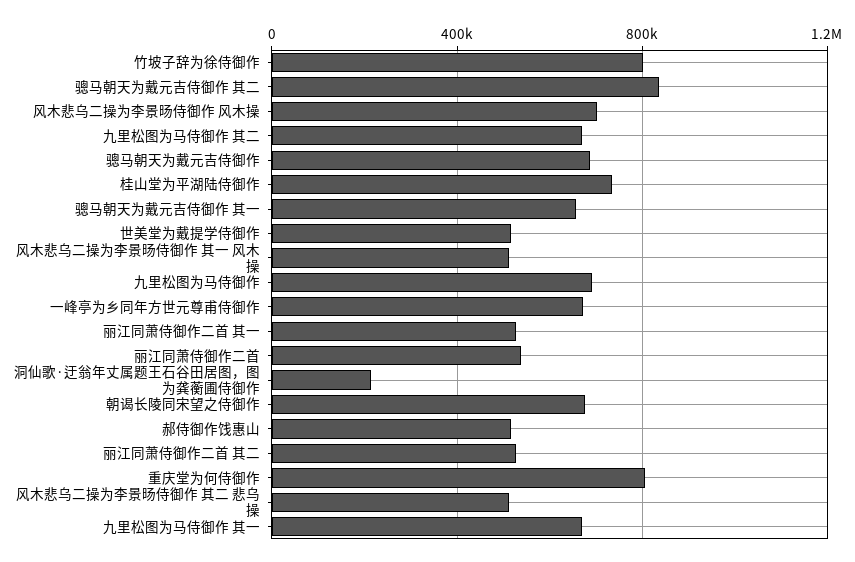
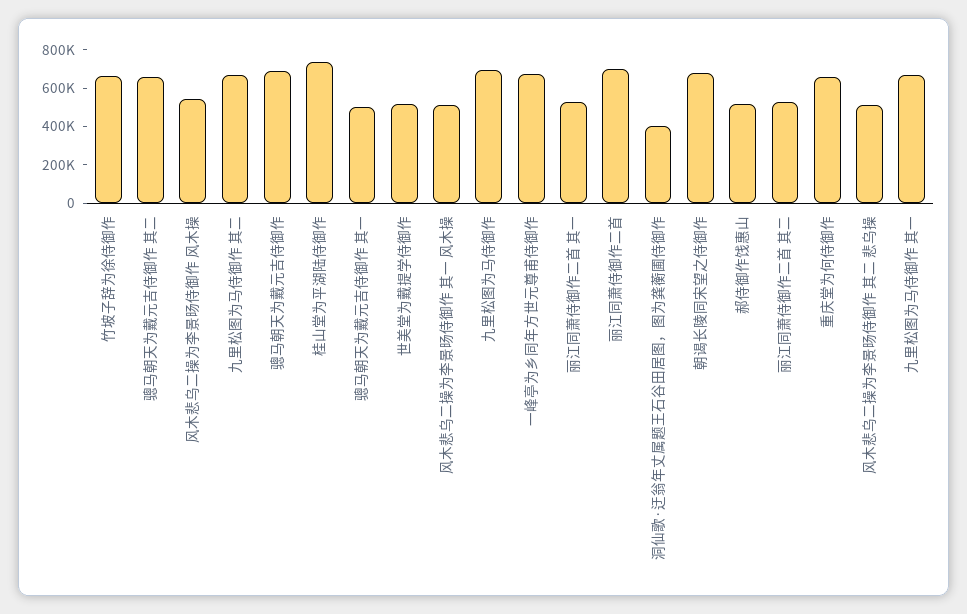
竹坡子辞为徐侍御作: 800000 -> 650000
骢马朝天为戴元吉侍御作 其二: 850000 -> 650000
风木悲乌二操为李景旸侍御作 风木操: 700000 -> 550000
骢马朝天为戴元吉侍御作 其一: 650000 -> 500000
丽江同萧侍御作二首: 550000 -> 700000
洞仙歌·迂翁年丈属题王石谷田居图，图为龚蘅圃侍御作: 200000 -> 400000
重庆堂为何侍御作: 800000 -> 650000

